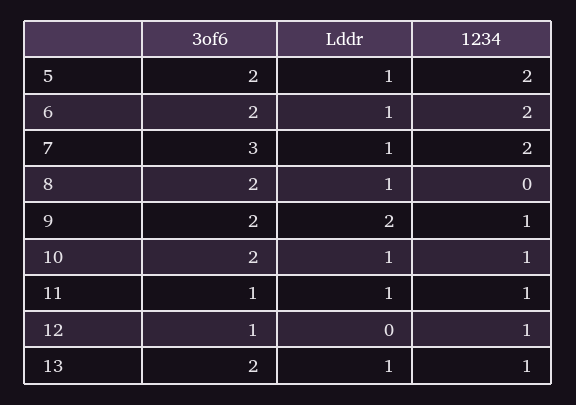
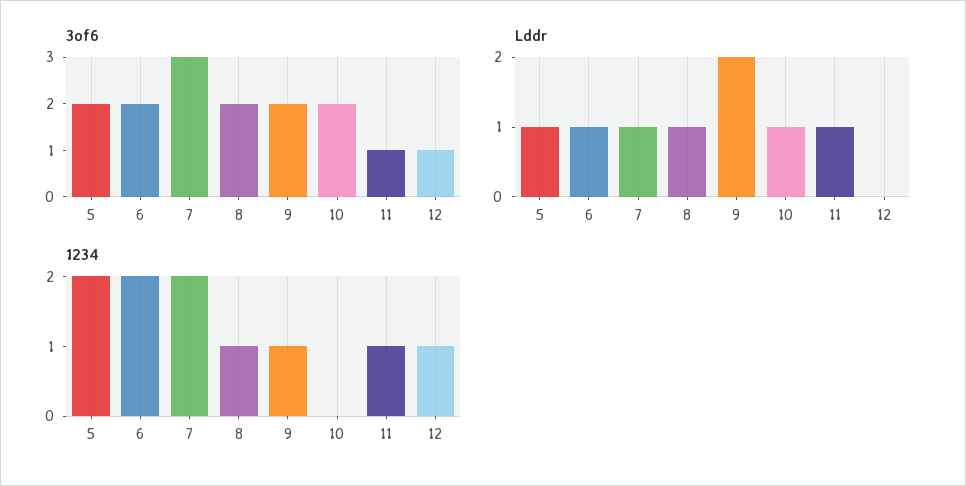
1234, 8: 0 -> 1
1234, 10: 1 -> 0
3of6, 13: 2 -> none
Lddr, 13: 1 -> none
1234, 13: 1 -> none

